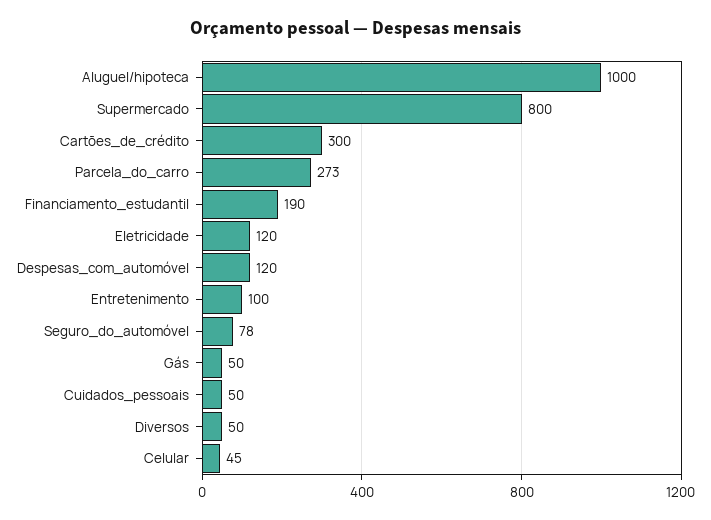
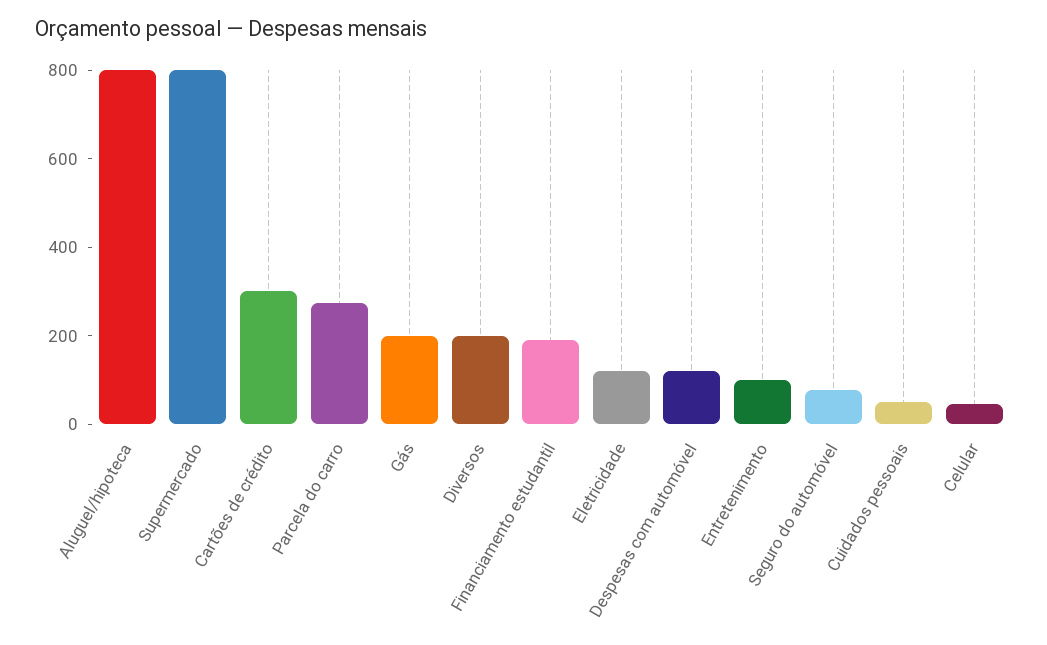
Aluguel/hipoteca: 1000 -> 800
Gás: 50 -> 200
Diversos: 50 -> 200

